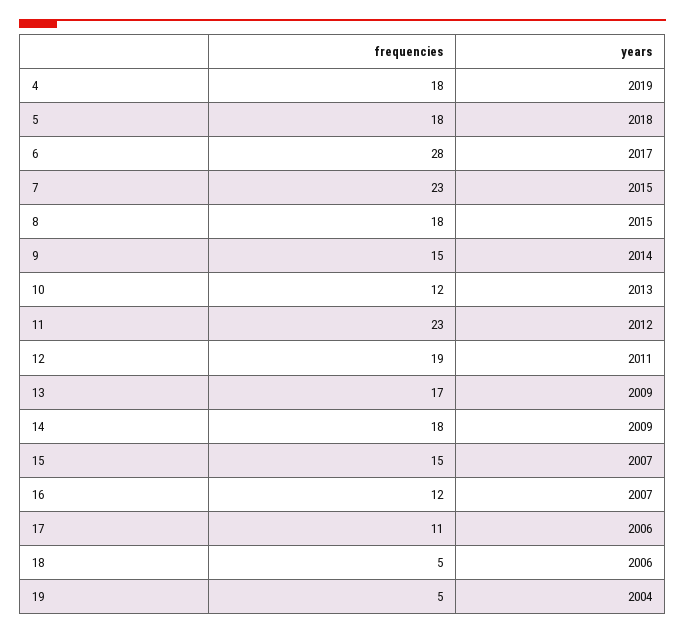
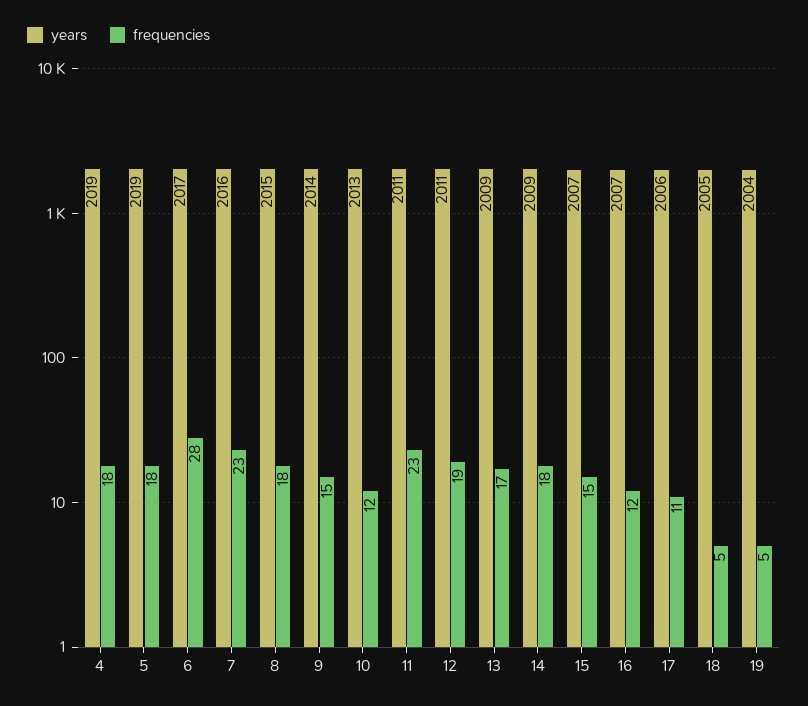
years, 5: 2018 -> 2019
years, 7: 2015 -> 2016
years, 11: 2012 -> 2011
years, 18: 2006 -> 2005

